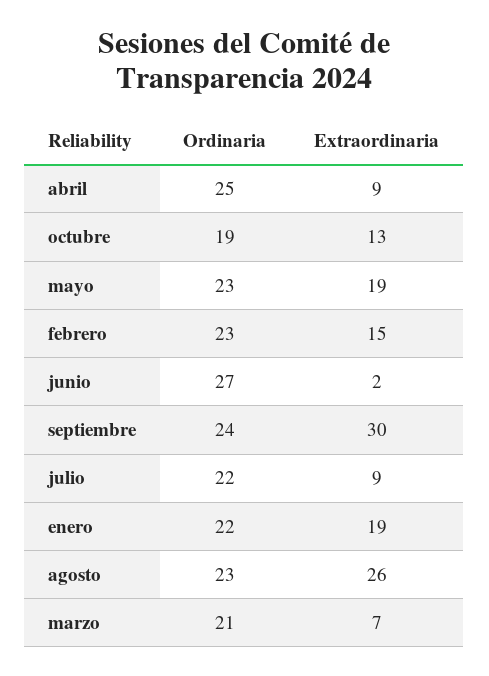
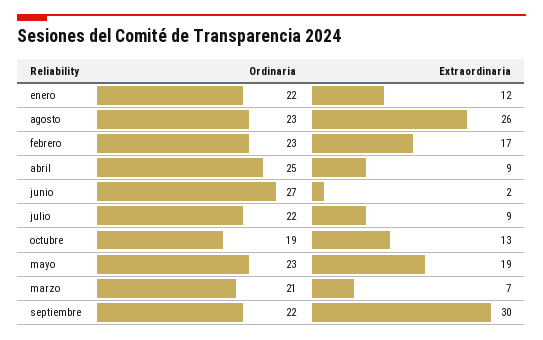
Extraordinaria, febrero: 15 -> 17
Ordinaria, septiembre: 24 -> 22
Extraordinaria, enero: 19 -> 12

